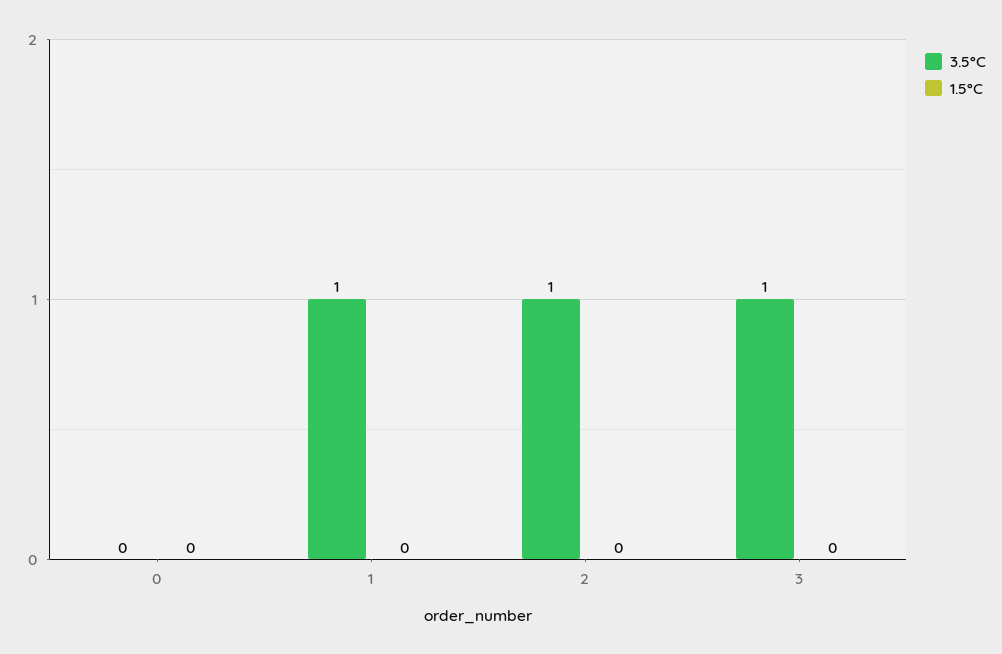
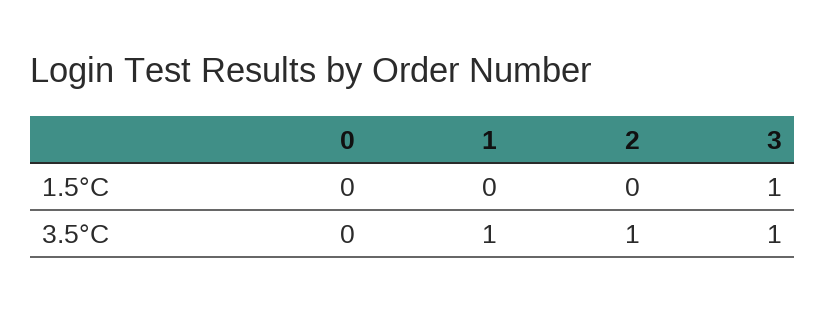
1.5°C, 3: 0 -> 1

